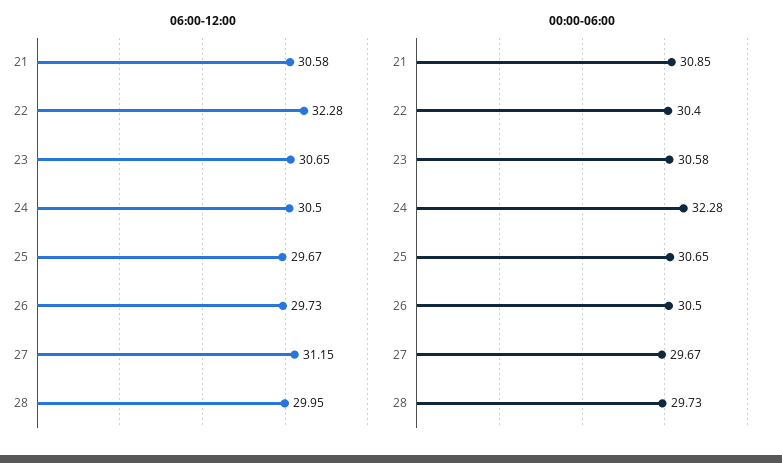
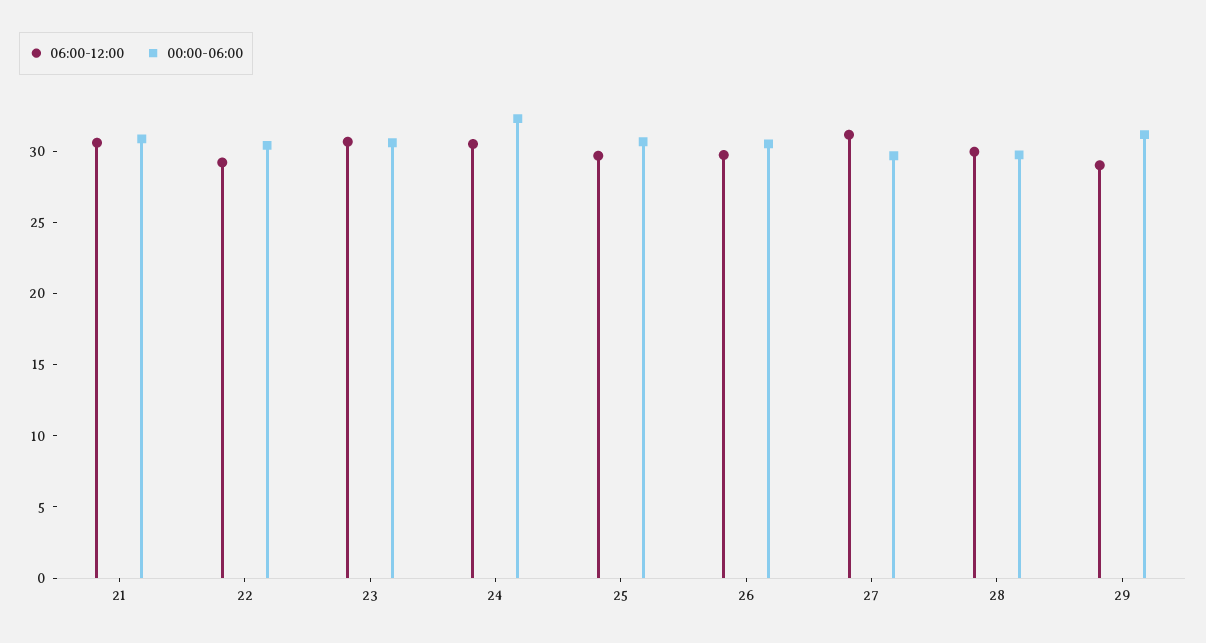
06:00-12:00, 22: 32.28 -> 29
06:00-12:00, 29: none -> 29
00:00-06:00, 29: none -> 31

